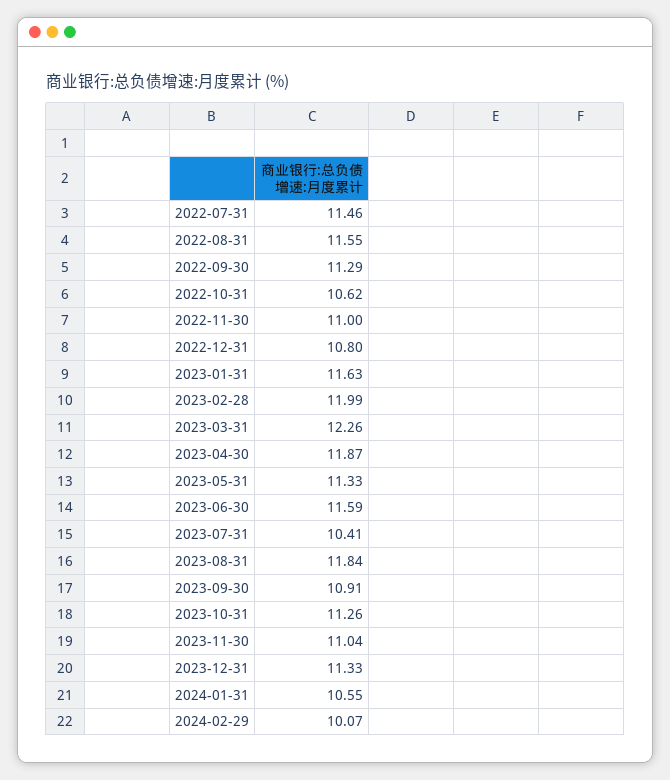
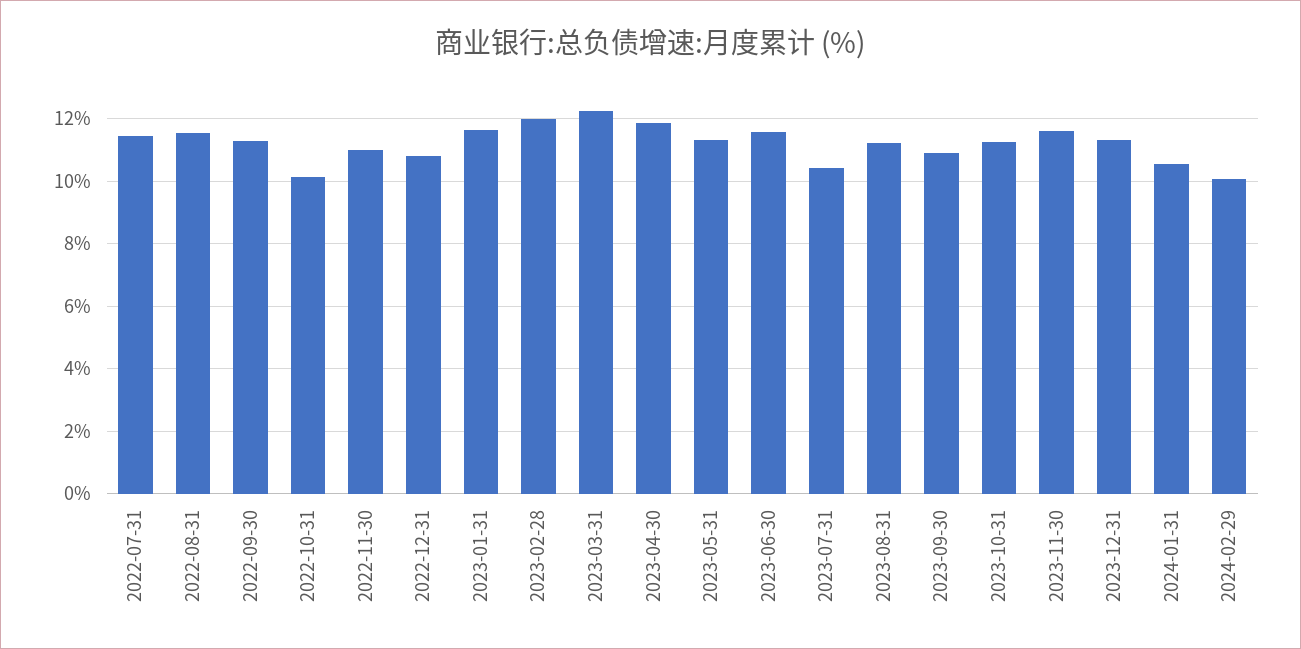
2022-10-31: 10.62 -> 10.2
2023-08-31: 11.84 -> 11.2
2023-11-30: 11.04 -> 11.6

